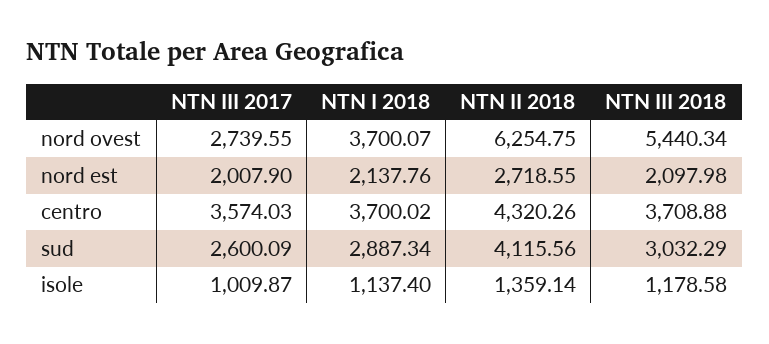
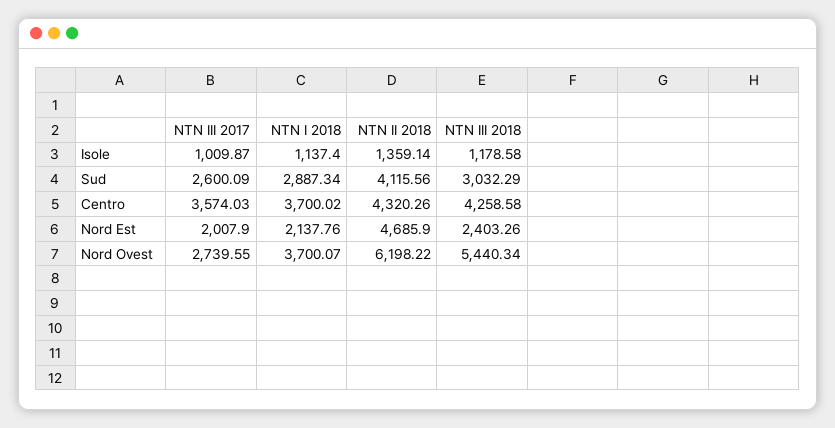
NTN II 2018, nord ovest: 6254.75 -> 6198.22
NTN II 2018, nord est: 2718.55 -> 4685.9
NTN III 2018, nord est: 2097.98 -> 2403.26
NTN III 2018, centro: 3708.88 -> 4258.58

